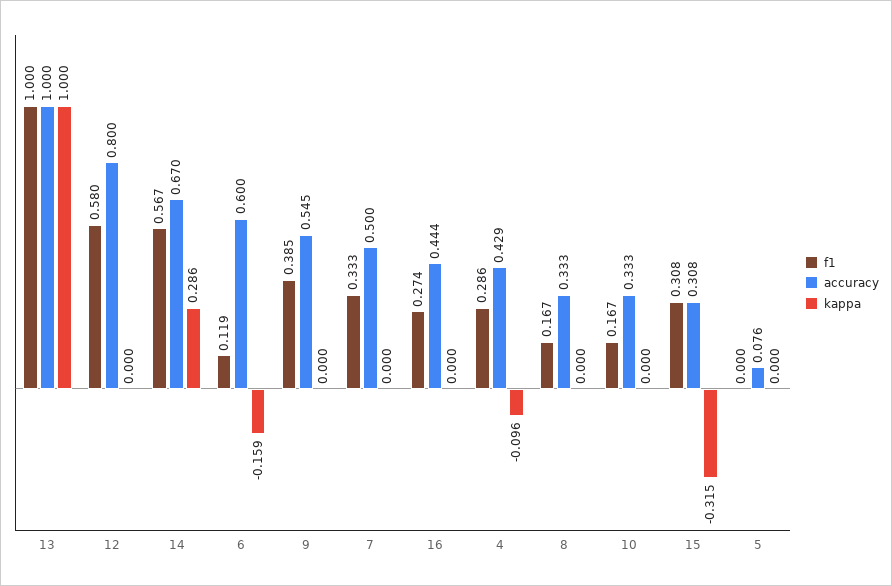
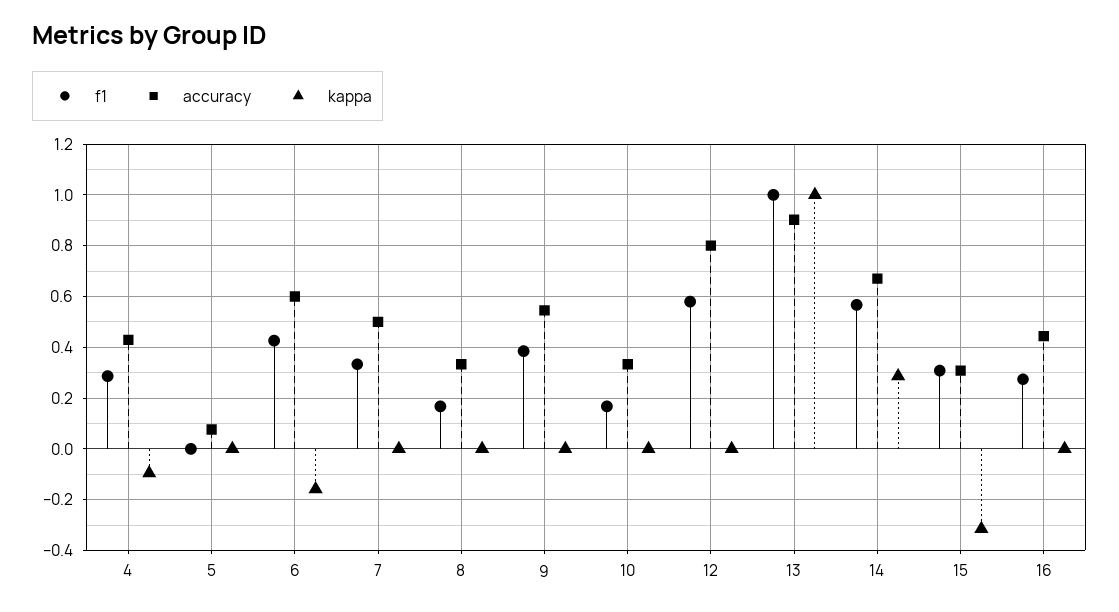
accuracy, 13: 1 -> 0.9
f1, 6: 0.119 -> 0.425

